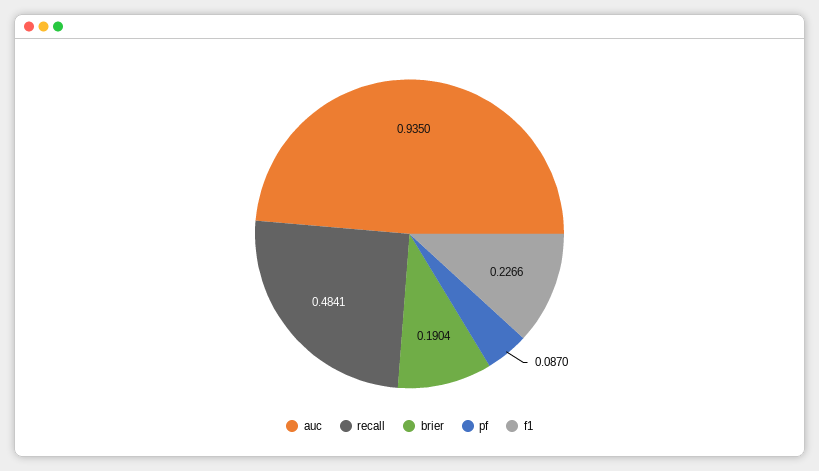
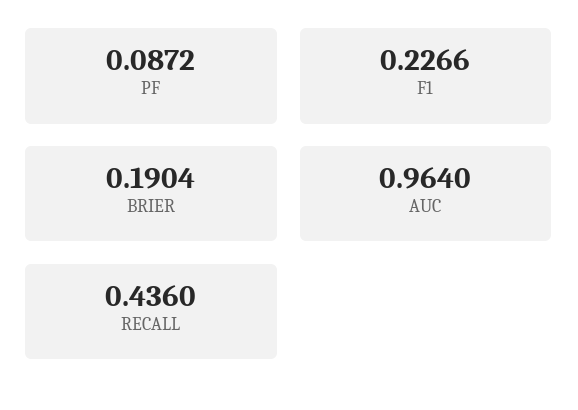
auc: 0.935 -> 0.964
recall: 0.4841 -> 0.436
pf: 0.087 -> 0.0872

